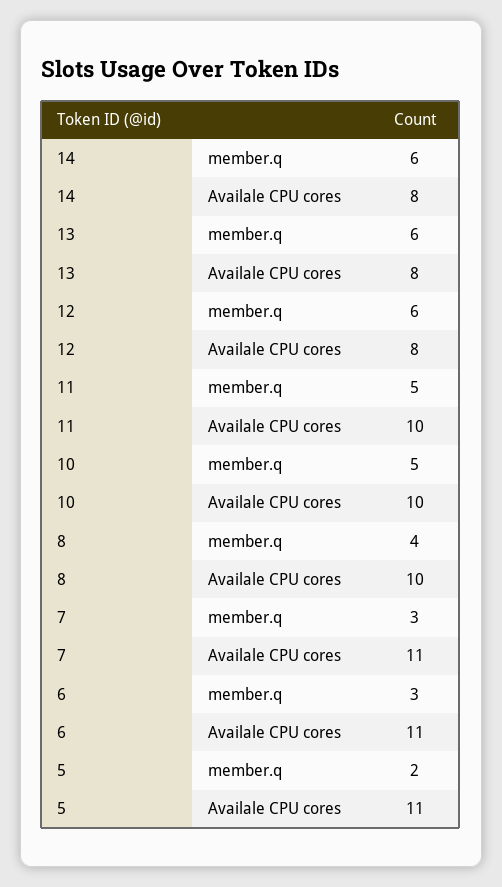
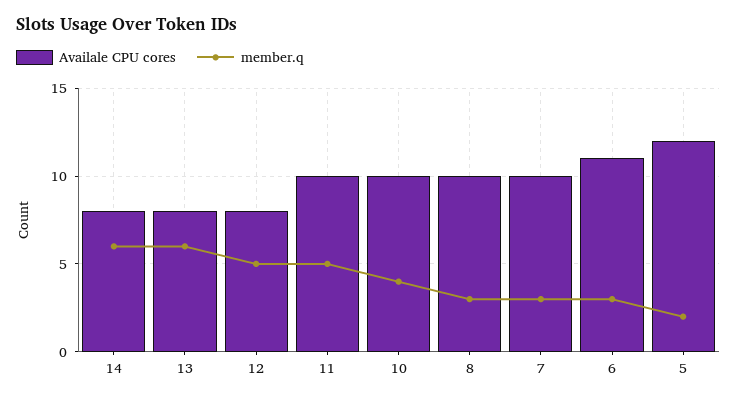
member.q, 12: 6 -> 5
member.q, 10: 5 -> 4
member.q, 8: 4 -> 3
Availale CPU cores, 7: 11 -> 10
Availale CPU cores, 5: 11 -> 12

